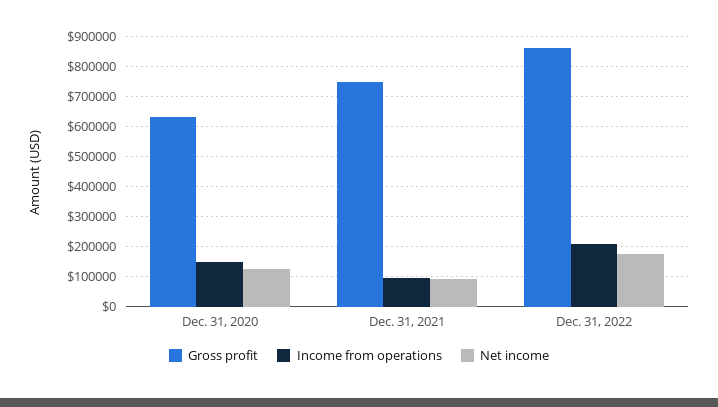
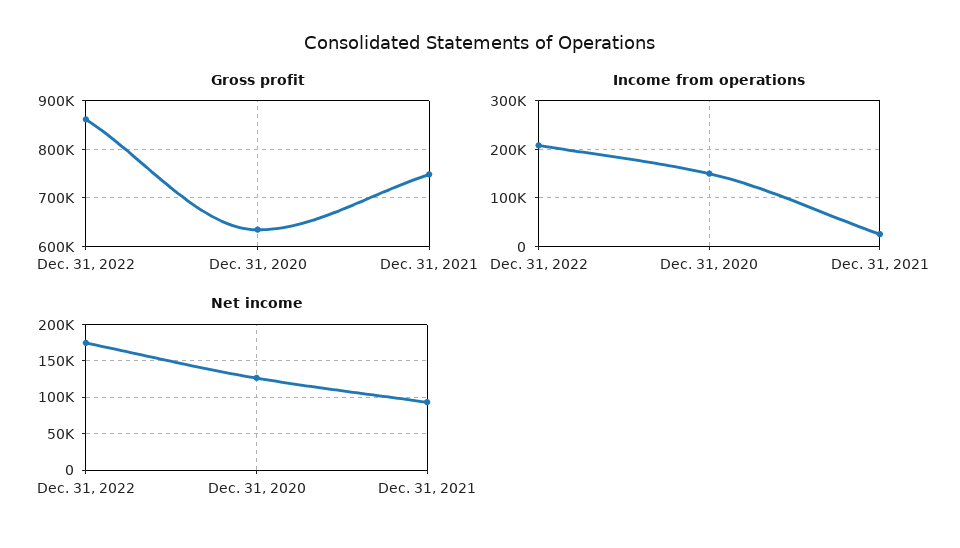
Income from operations, Dec. 31, 2021: 100000 -> 20000

